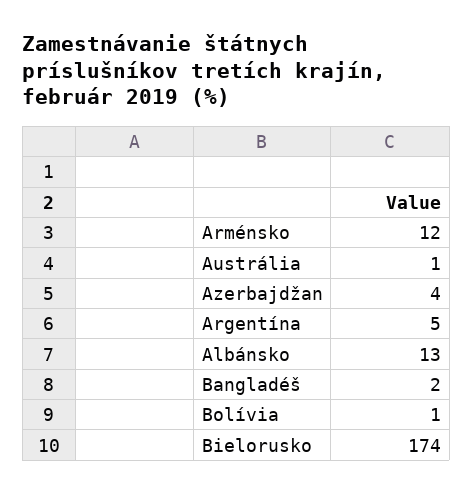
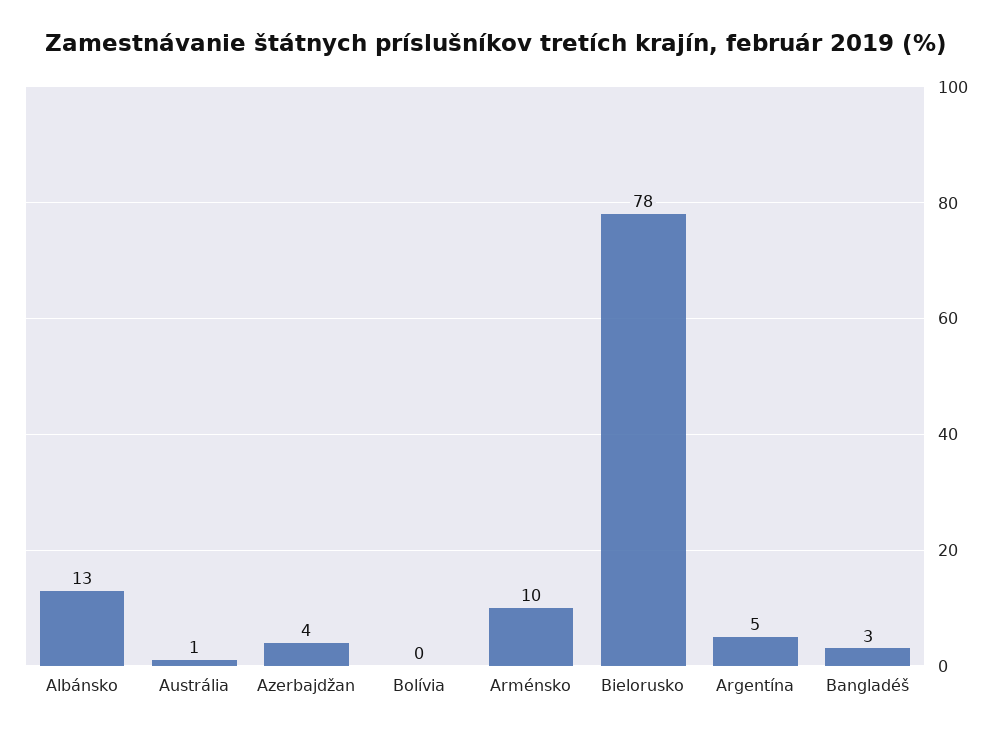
Arménsko: 12 -> 10
Bangladéš: 2 -> 3
Bolívia: 1 -> 0
Bielorusko: 174 -> 78

